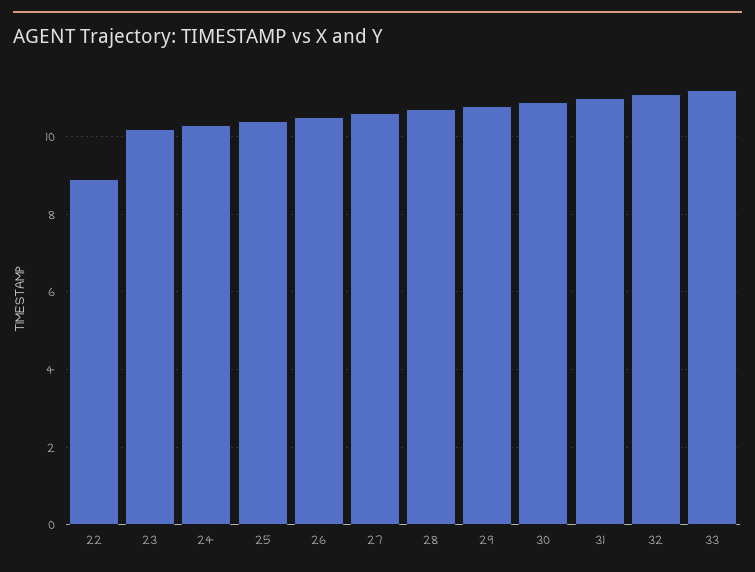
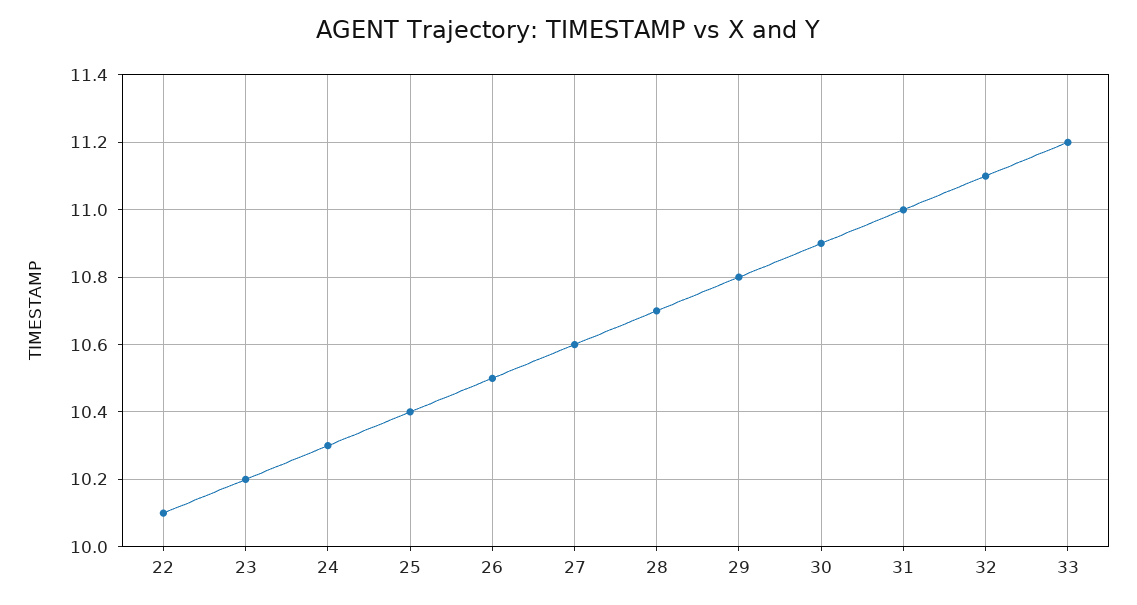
22: 9 -> 10.1

